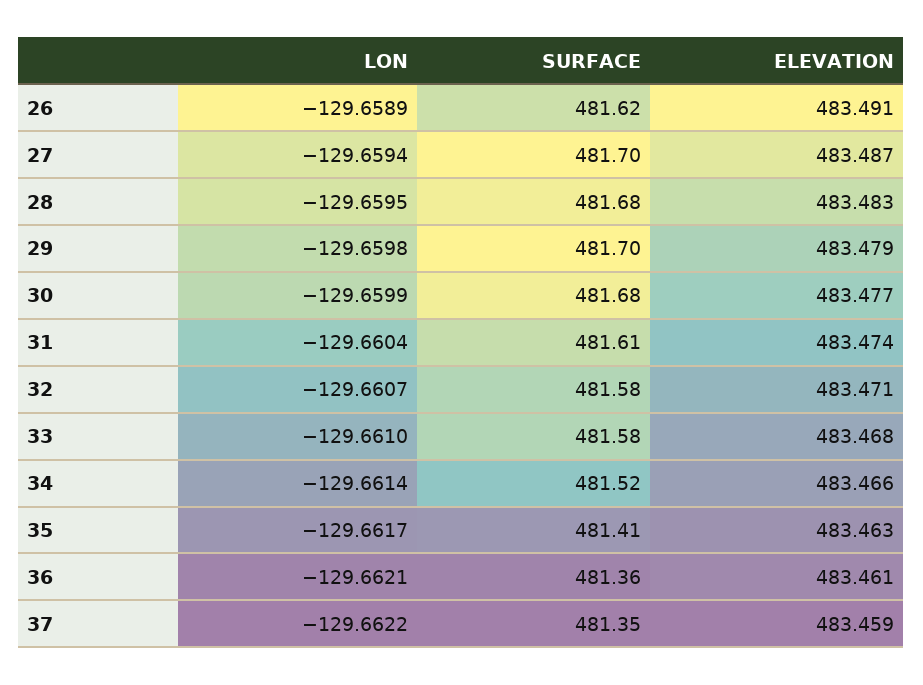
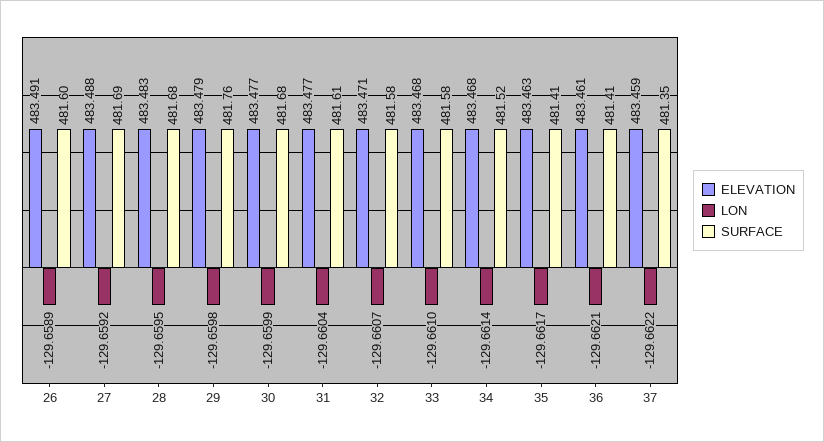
SURFACE, 26: 481.62 -> 481.6
LON, 27: -129.6594 -> -129.6592
SURFACE, 27: 481.7 -> 481.69
ELEVATION, 27: 483.487 -> 483.488
SURFACE, 29: 481.7 -> 481.76
ELEVATION, 31: 483.474 -> 483.477
ELEVATION, 34: 483.466 -> 483.468
SURFACE, 36: 481.36 -> 481.41

